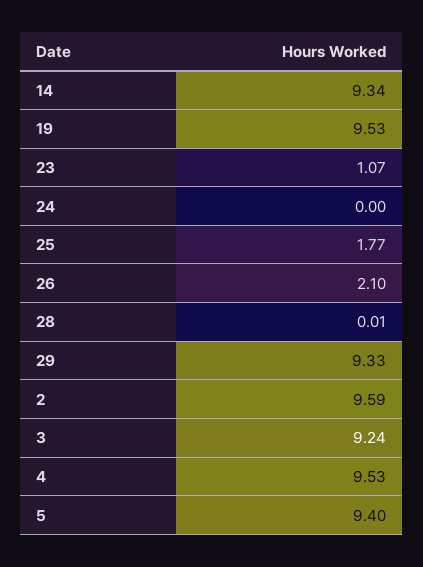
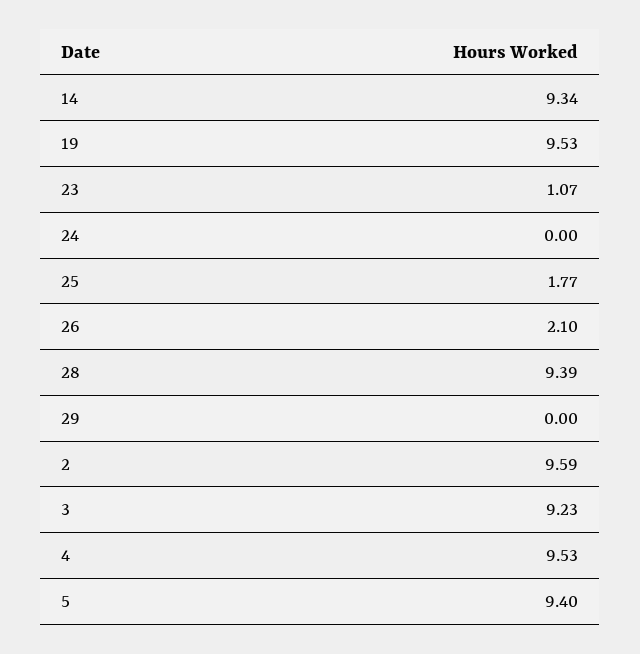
28: 0.01 -> 9.39
29: 9.33 -> 0
3: 9.24 -> 9.23

